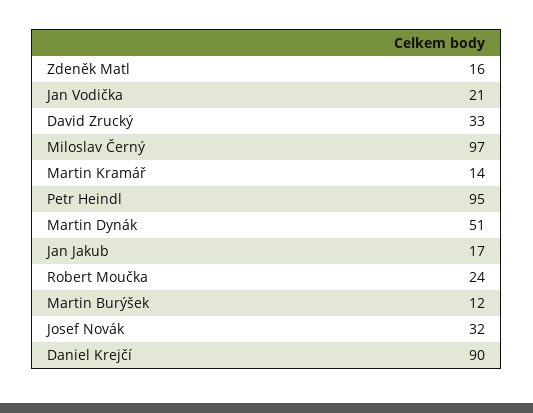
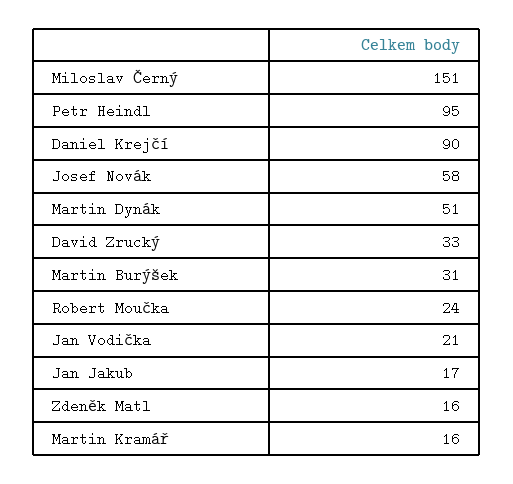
Miloslav Černý: 97 -> 151
Martin Kramář: 14 -> 16
Martin Burýšek: 12 -> 31
Josef Novák: 32 -> 58

